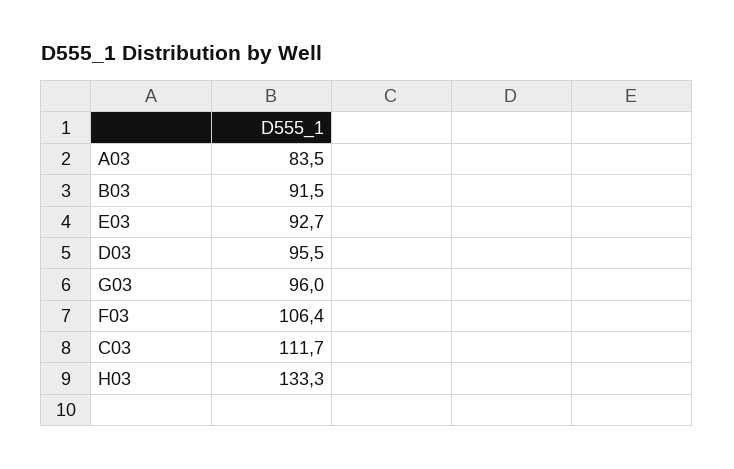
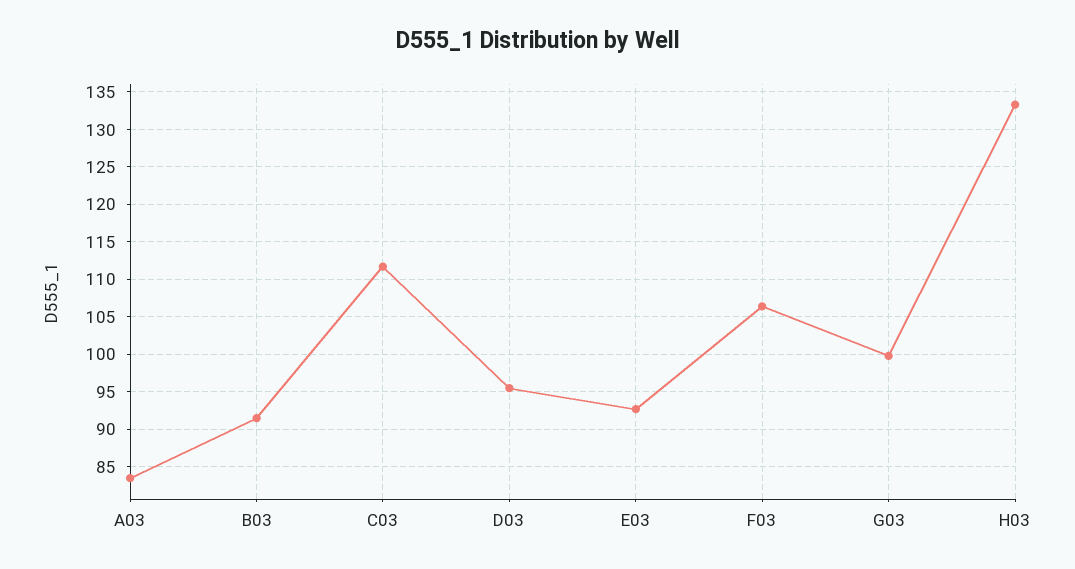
G03: 96 -> 100

